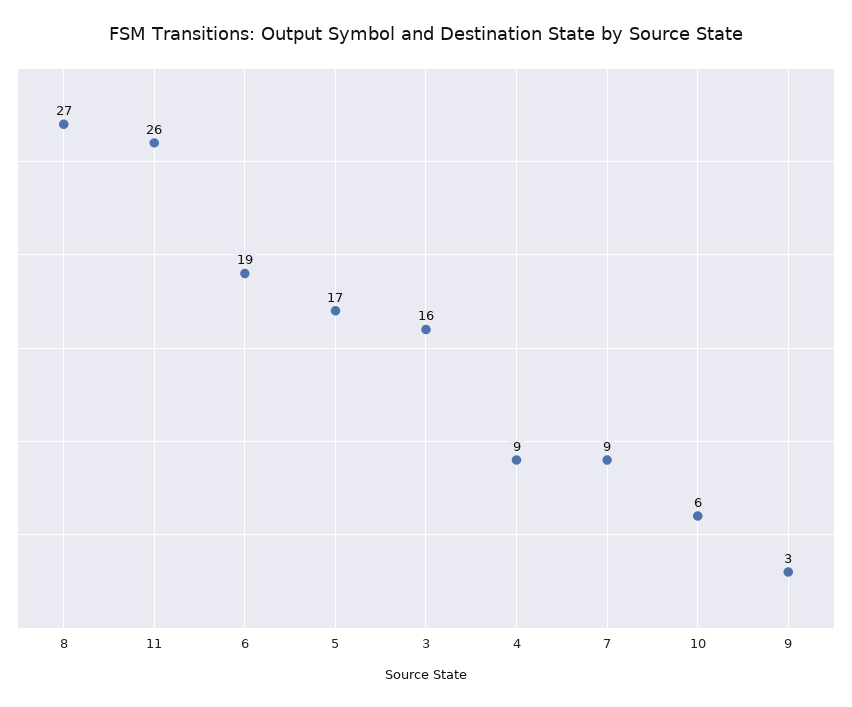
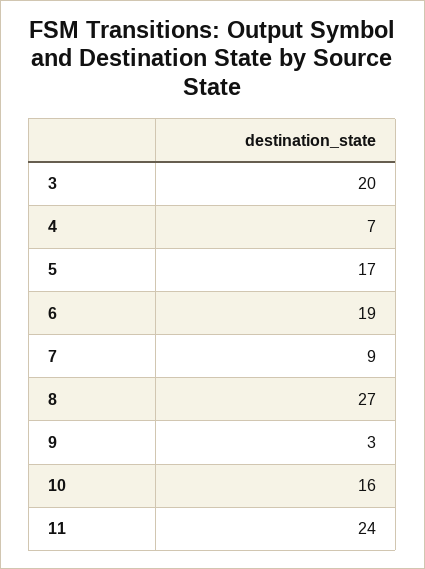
11: 26 -> 24
3: 16 -> 20
4: 9 -> 7
10: 6 -> 16

